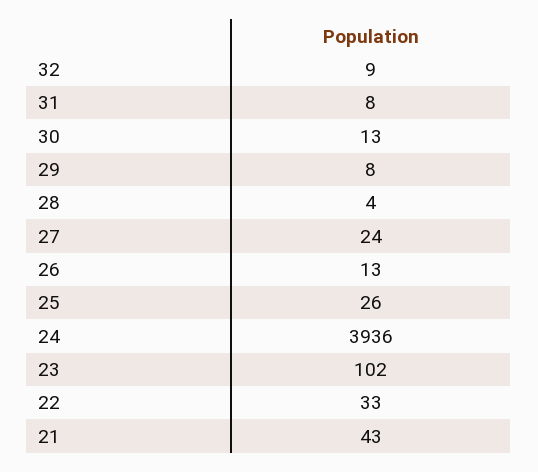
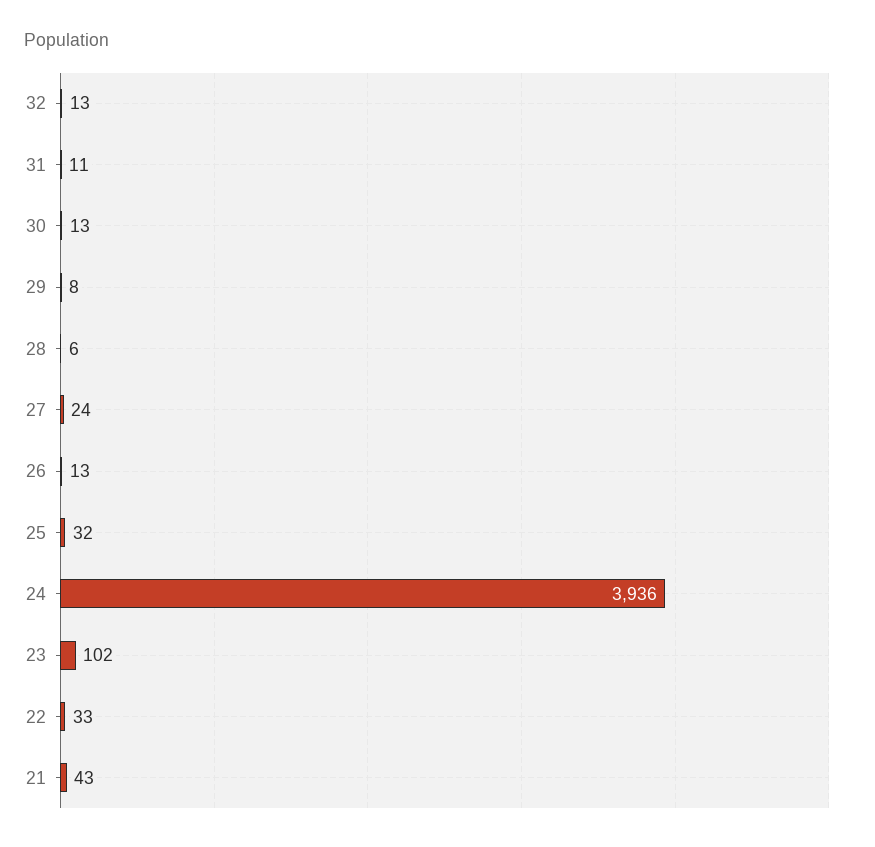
32: 9 -> 13
31: 8 -> 11
28: 4 -> 6
25: 26 -> 32

